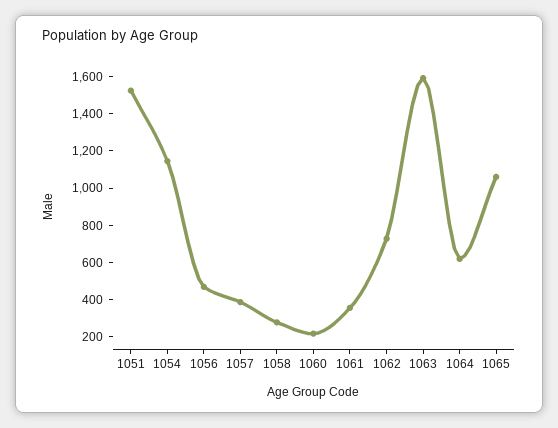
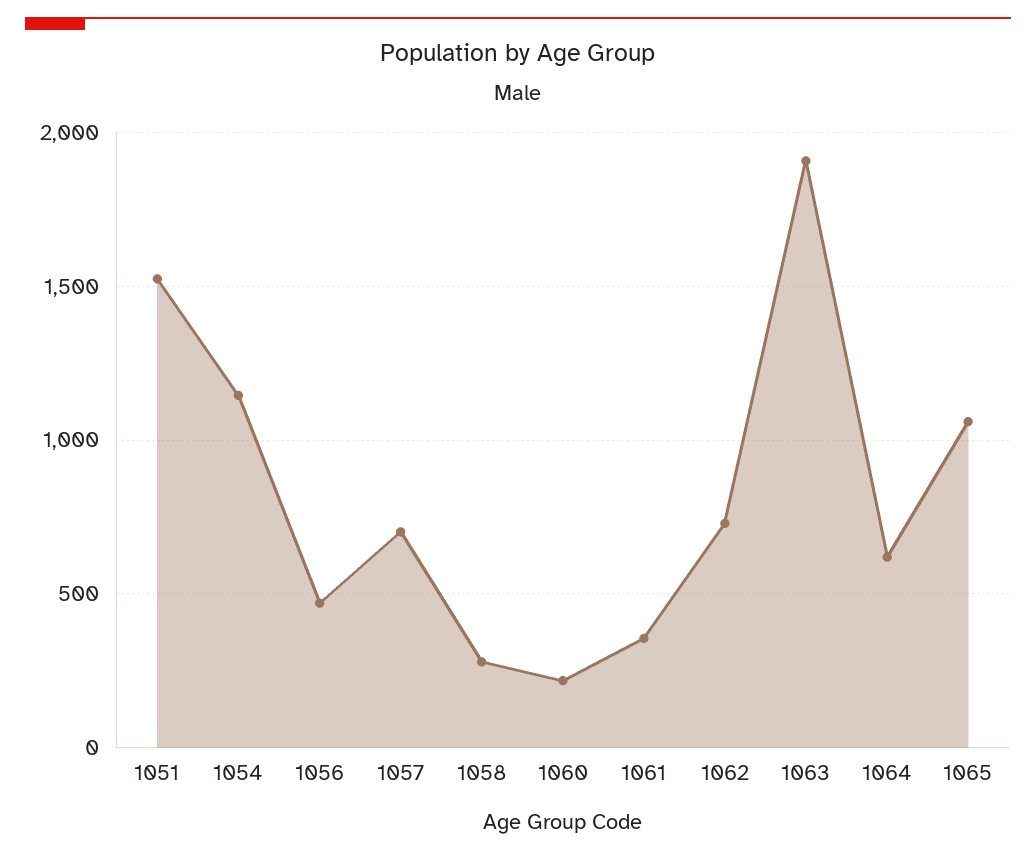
1057: 400 -> 700
1063: 1600 -> 1900

